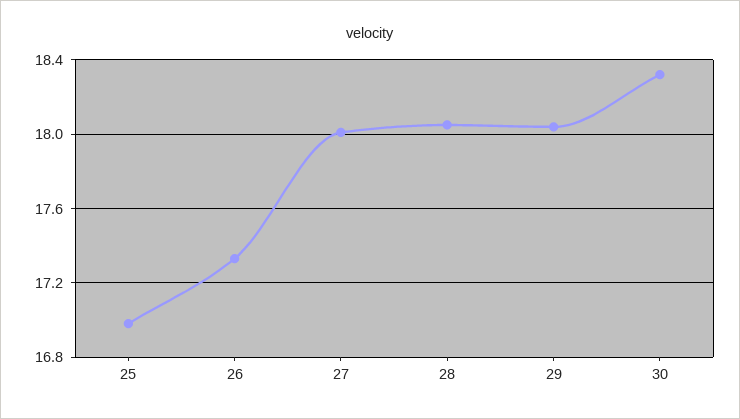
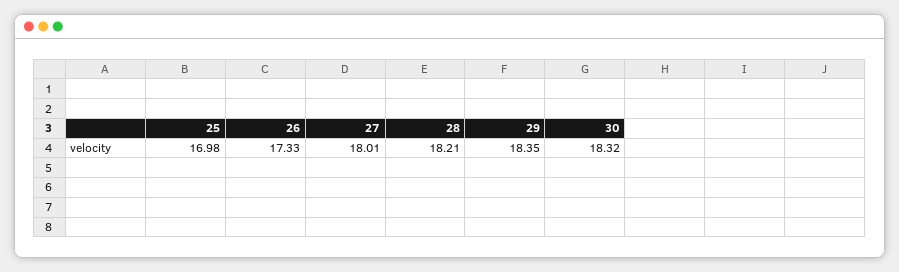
28: 18.05 -> 18.21
29: 18.05 -> 18.35

